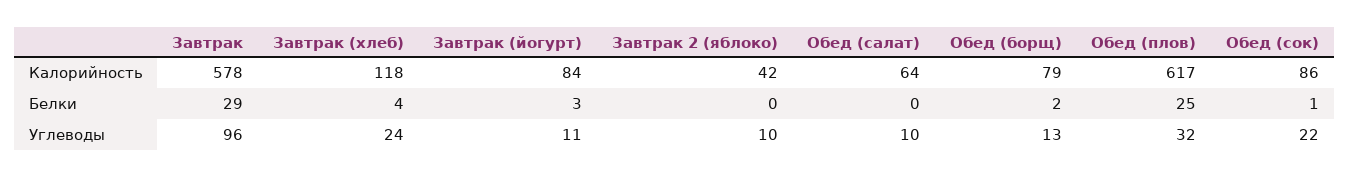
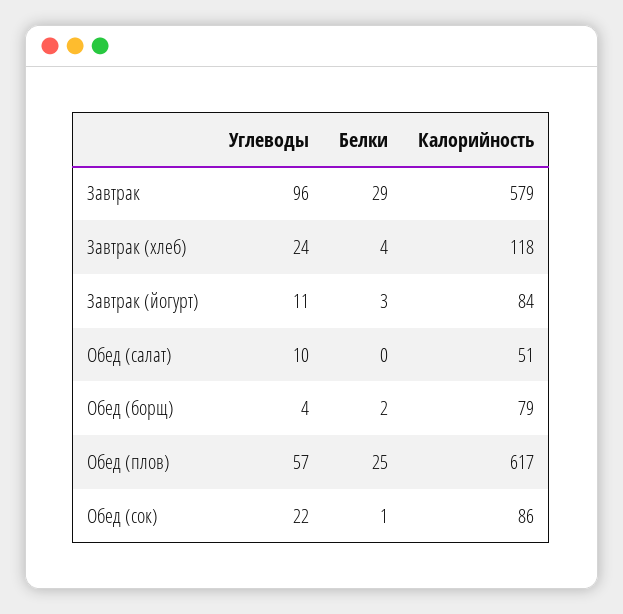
Завтрак, Калорийность: 578 -> 579
Завтрак 2 (яблоко), Калорийность: 42 -> none
Обед (салат), Калорийность: 64 -> 51
Завтрак 2 (яблоко), Белки: 0 -> none
Завтрак 2 (яблоко), Углеводы: 10 -> none
Обед (борщ), Углеводы: 13 -> 4
Обед (плов), Углеводы: 32 -> 57

